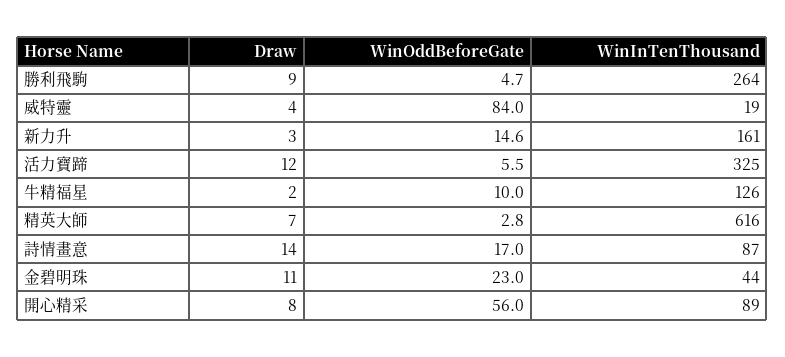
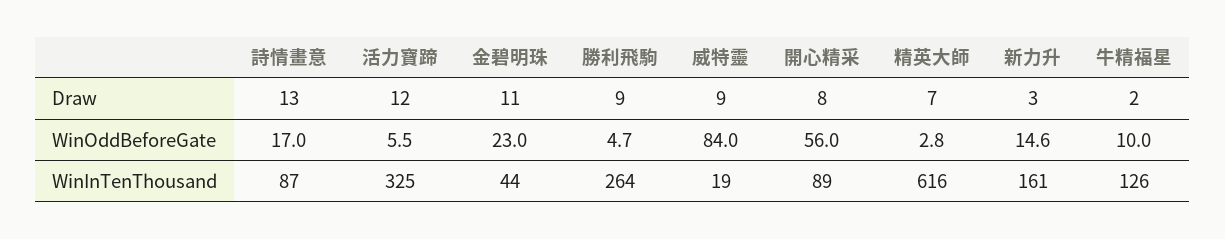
Draw, 威特靈: 4 -> 9
Draw, 詩情畫意: 14 -> 13

